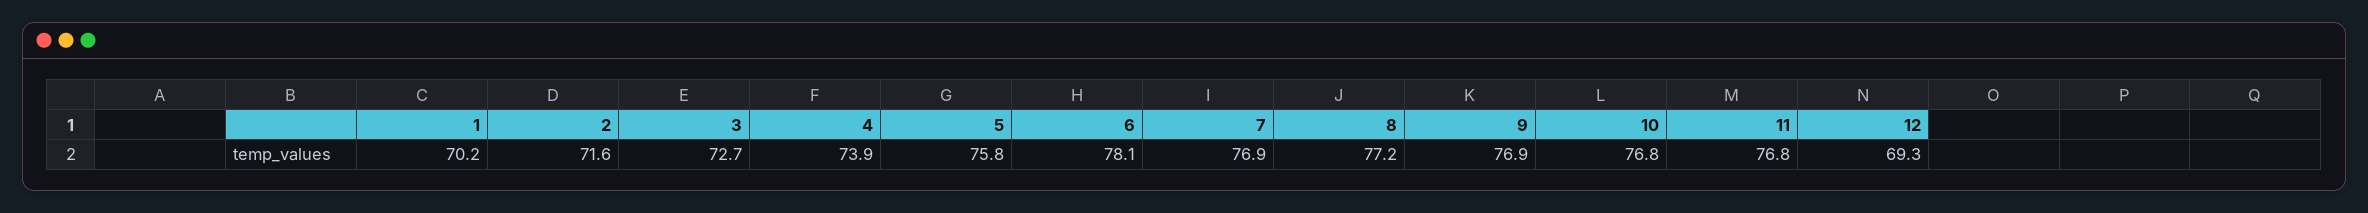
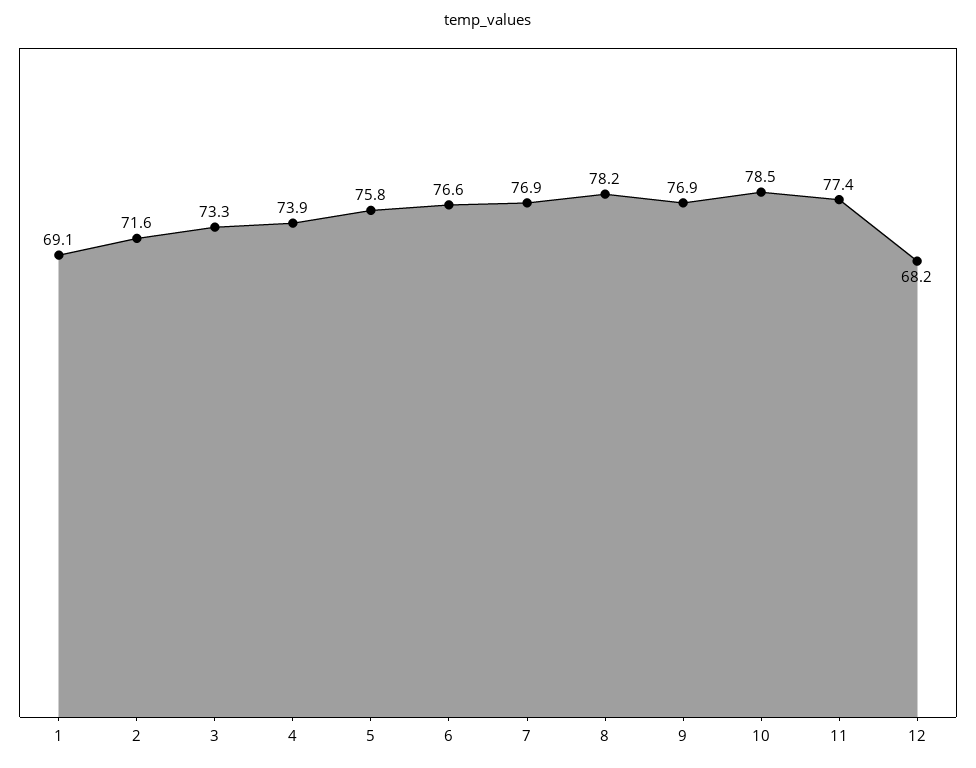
1: 70.2 -> 69.1
3: 72.7 -> 73.3
6: 78.1 -> 76.6
8: 77.2 -> 78.2
10: 76.8 -> 78.5
11: 76.8 -> 77.4
12: 69.3 -> 68.2

